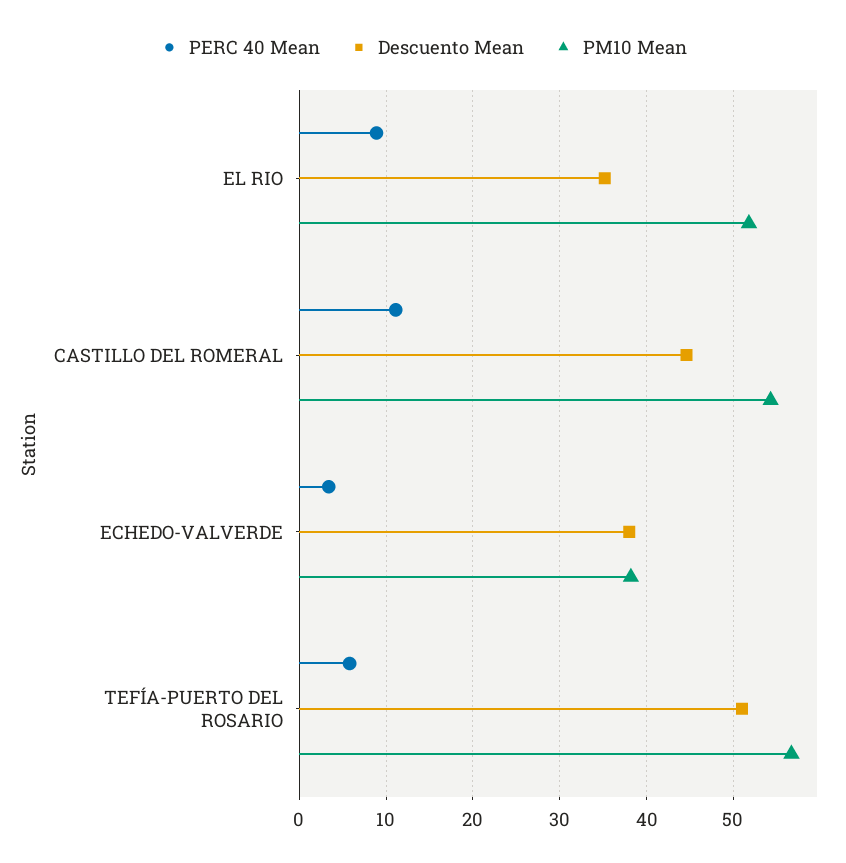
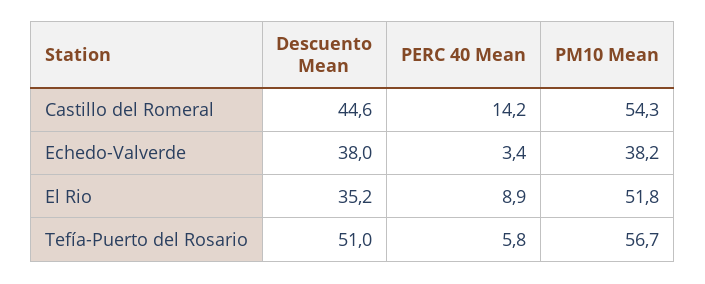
PERC 40 Mean, CASTILLO DEL ROMERAL: 11 -> 14.2

